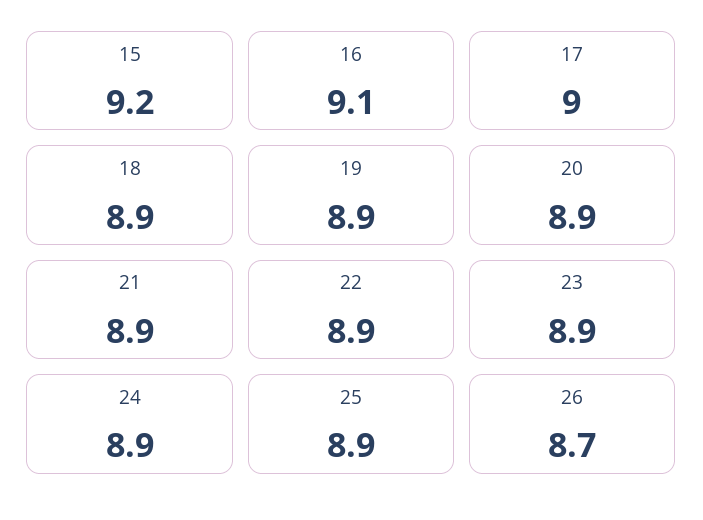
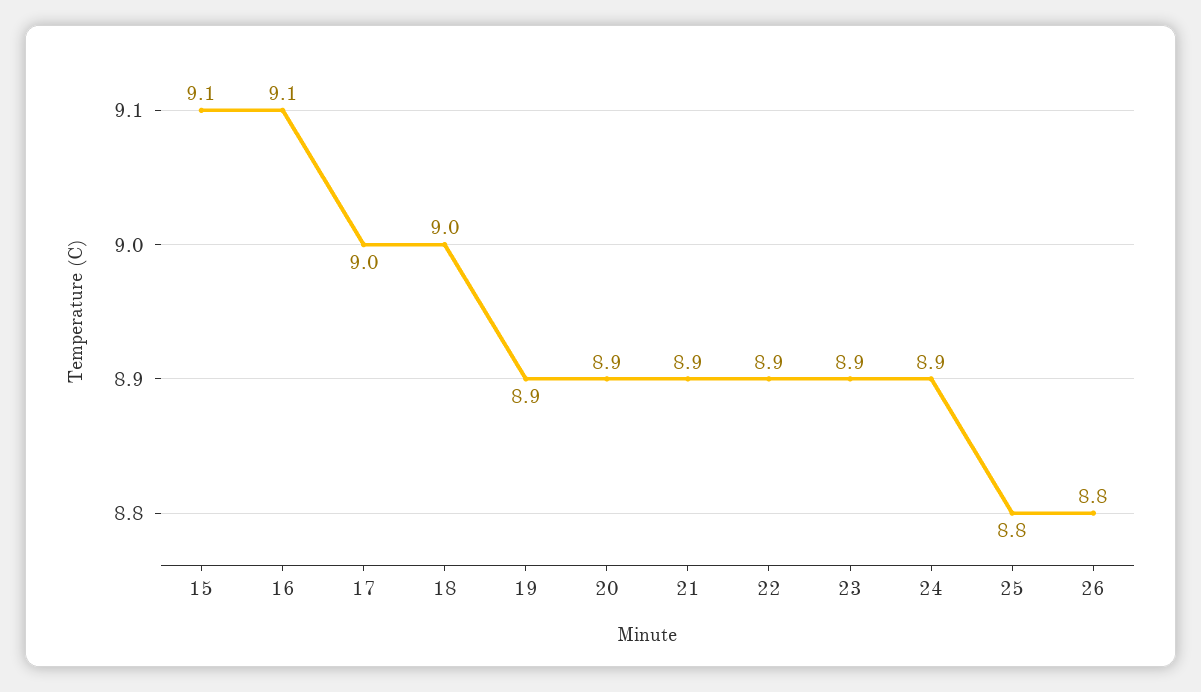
15: 9.2 -> 9.1
18: 8.9 -> 9
25: 8.9 -> 8.8
26: 8.7 -> 8.8

